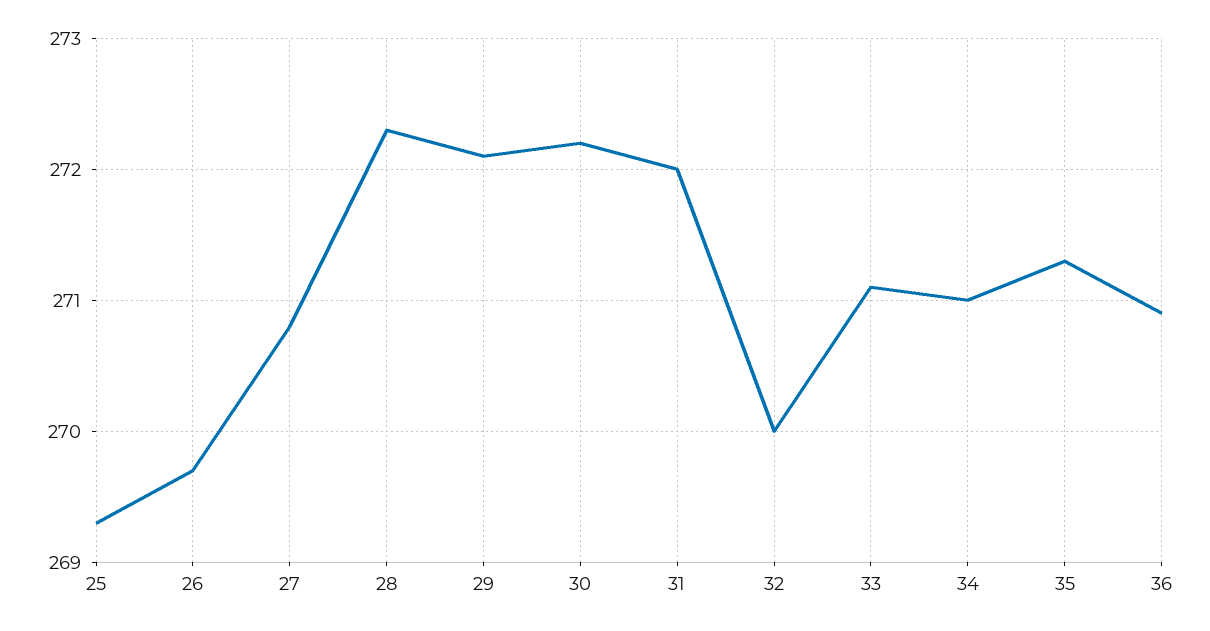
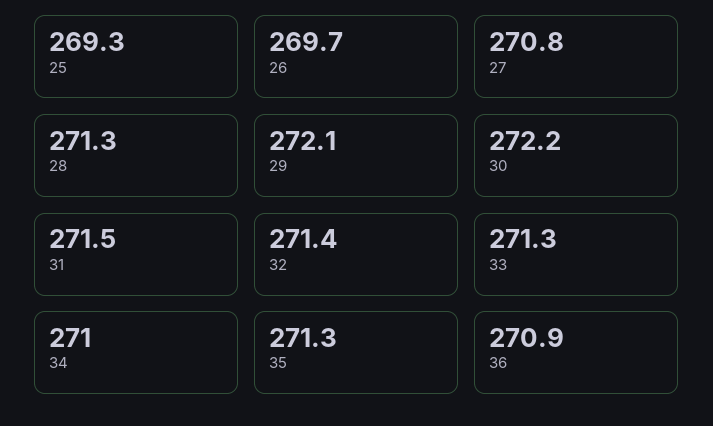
28: 272.3 -> 271.3
31: 272 -> 271.5
32: 270 -> 271.4
33: 271.1 -> 271.3

